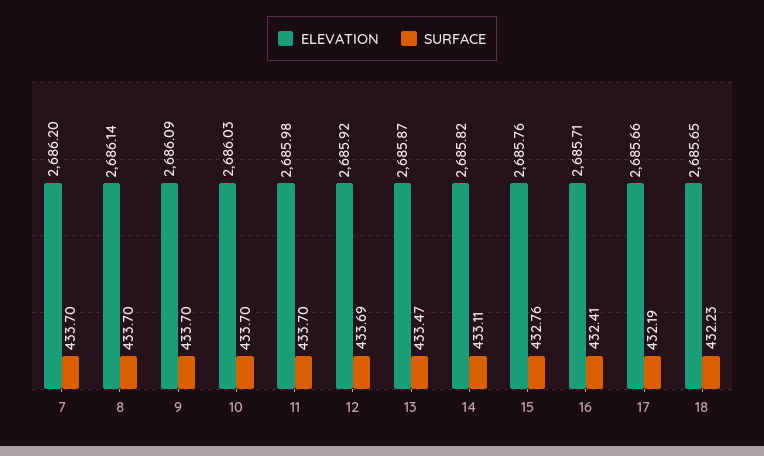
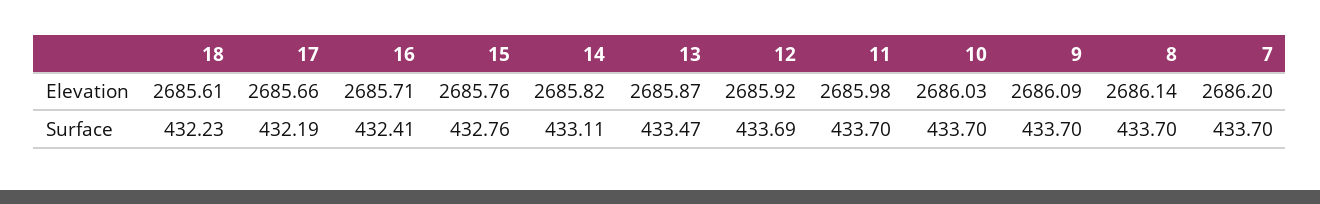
ELEVATION, 18: 2685.65 -> 2685.61

